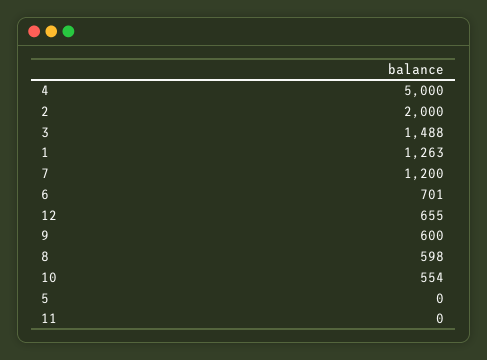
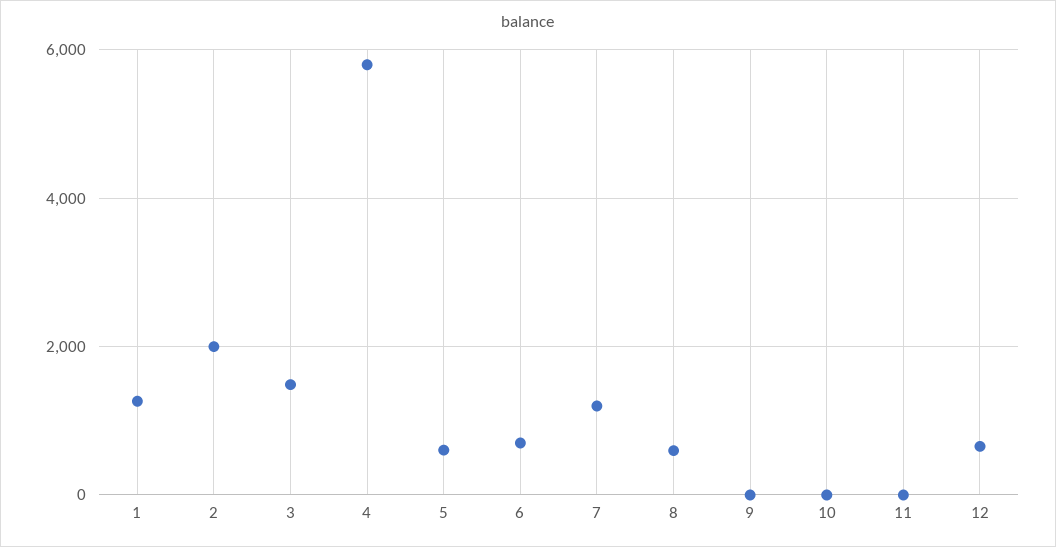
4: 5000 -> 5800
9: 600 -> 0
10: 554 -> 0
5: 0 -> 600

